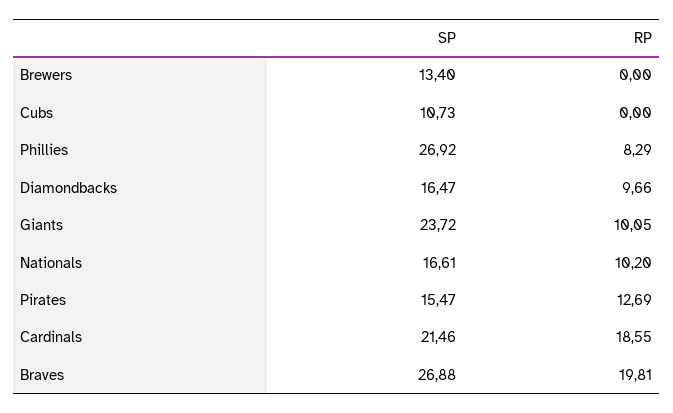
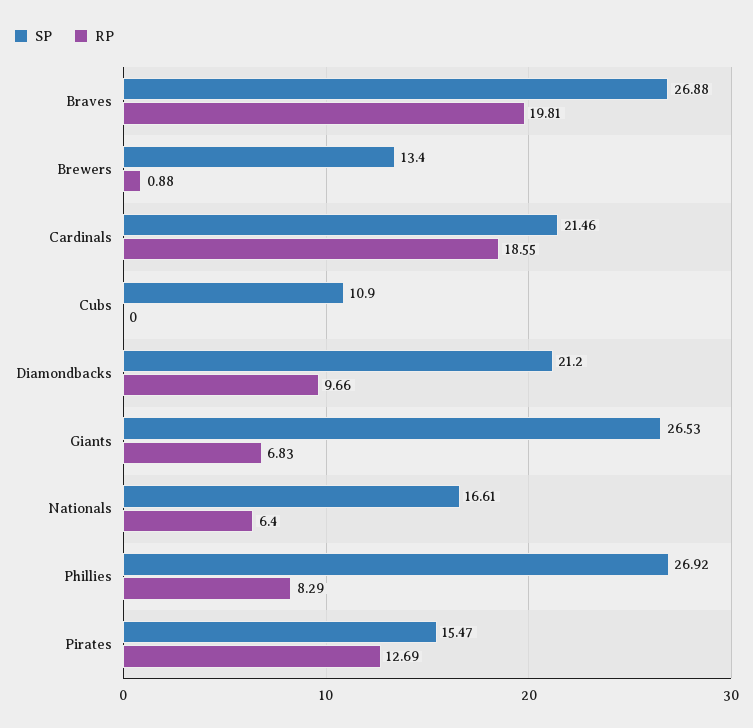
RP, Brewers: 0 -> 0.88
SP, Cubs: 10.73 -> 10.9
SP, Diamondbacks: 16.47 -> 21.2
SP, Giants: 23.72 -> 26.53
RP, Giants: 10.05 -> 6.83
RP, Nationals: 10.2 -> 6.4

